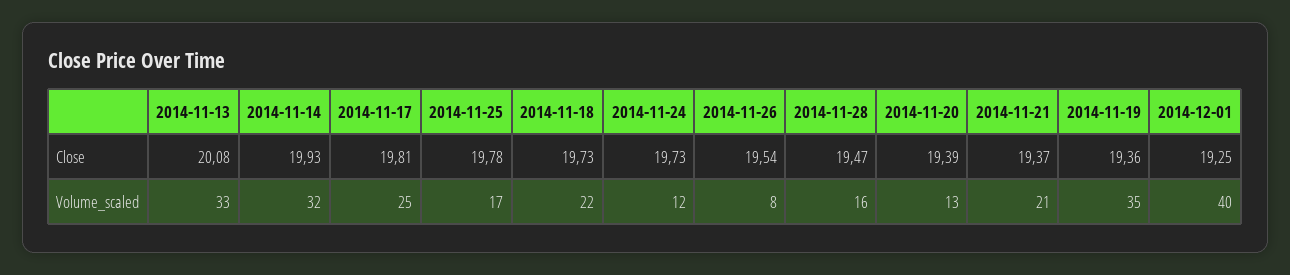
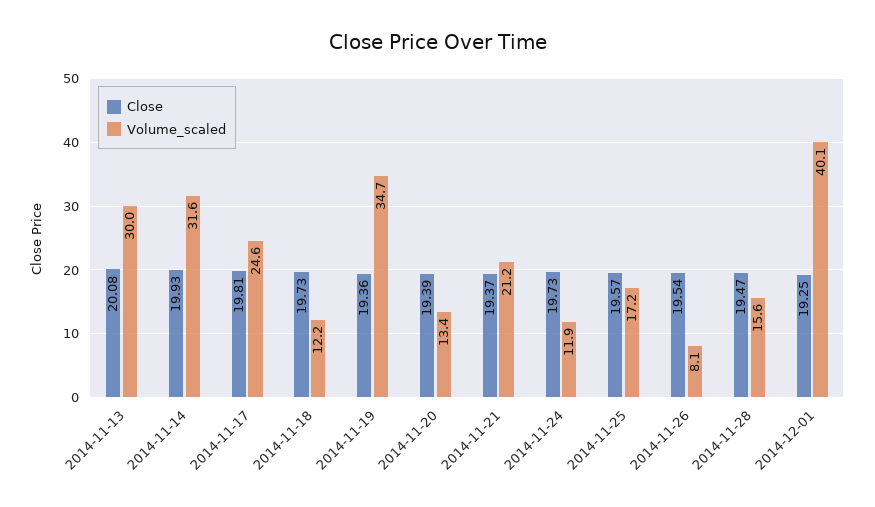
Close, 2014-11-25: 19.78 -> 19.57
Volume_scaled, 2014-11-13: 33 -> 30
Volume_scaled, 2014-11-18: 22 -> 12.2

